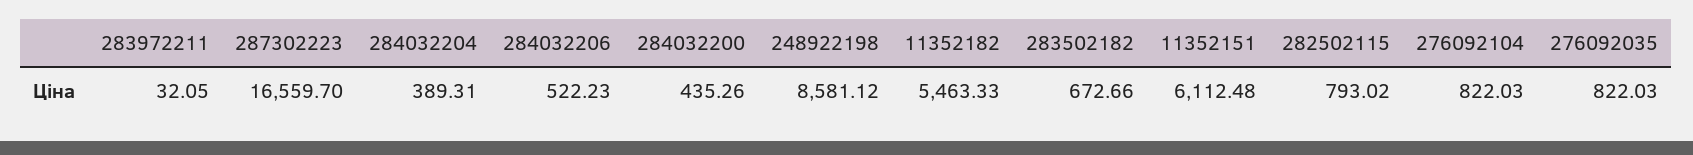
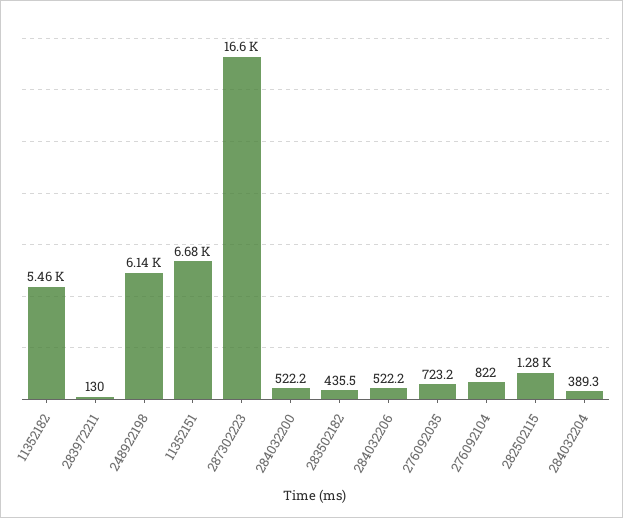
283972211: 32.05 -> 130
284032200: 435.26 -> 522.2
248922198: 8581.12 -> 6140
283502182: 672.66 -> 435.5
11352151: 6112.48 -> 6680
282502115: 793.02 -> 1280
276092035: 822.03 -> 723.2

